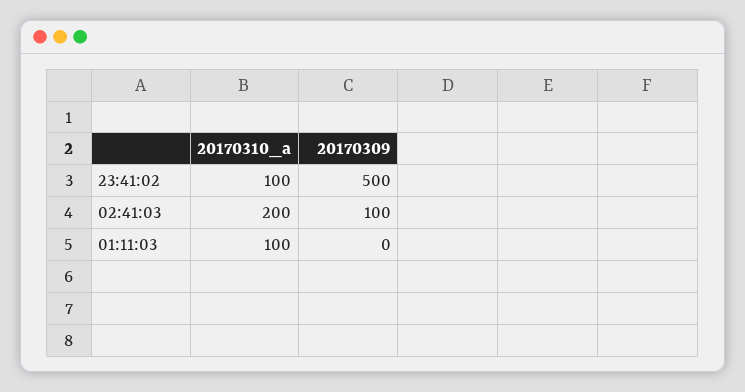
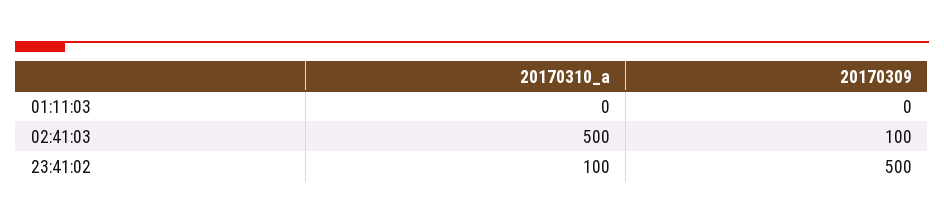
20170310_a, 02:41:03: 200 -> 500
20170310_a, 01:11:03: 100 -> 0

